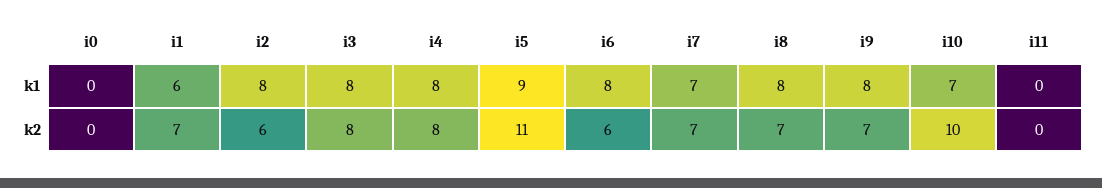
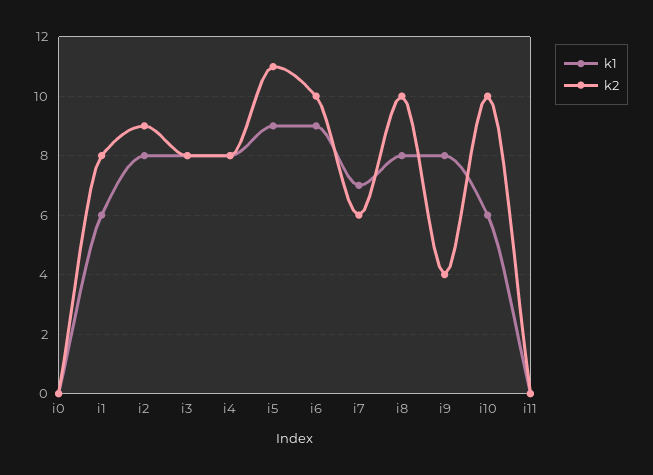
k1, i6: 8 -> 9
k1, i10: 7 -> 6
k2, i1: 7 -> 8
k2, i2: 6 -> 9
k2, i6: 6 -> 10
k2, i7: 7 -> 6
k2, i8: 7 -> 10
k2, i9: 7 -> 4

